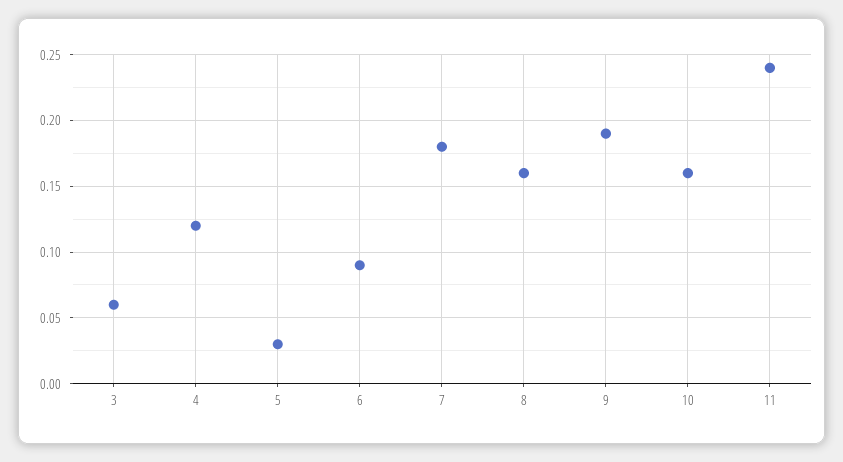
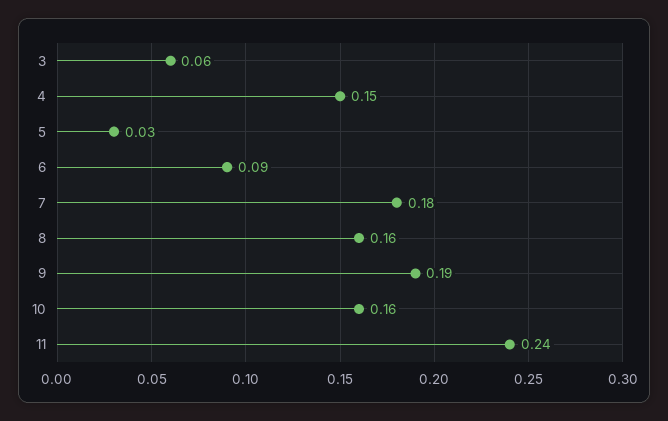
4: 0.12 -> 0.15

